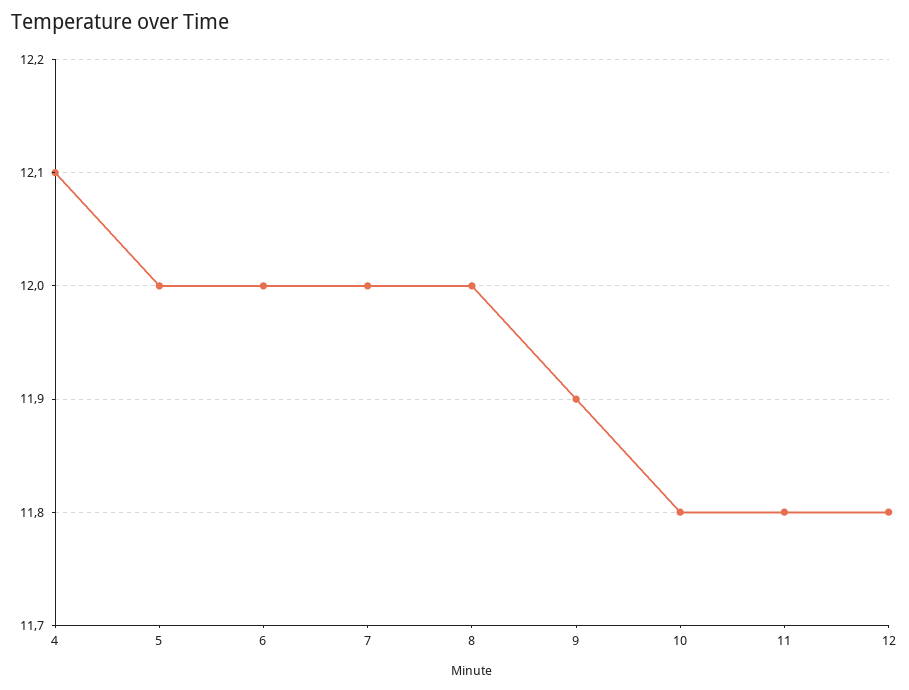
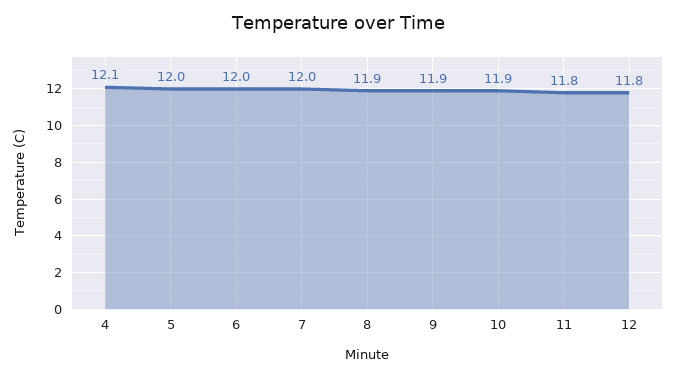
8: 12 -> 11.9
10: 11.8 -> 11.9

